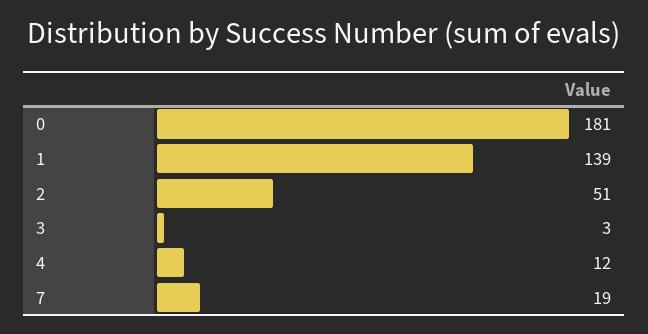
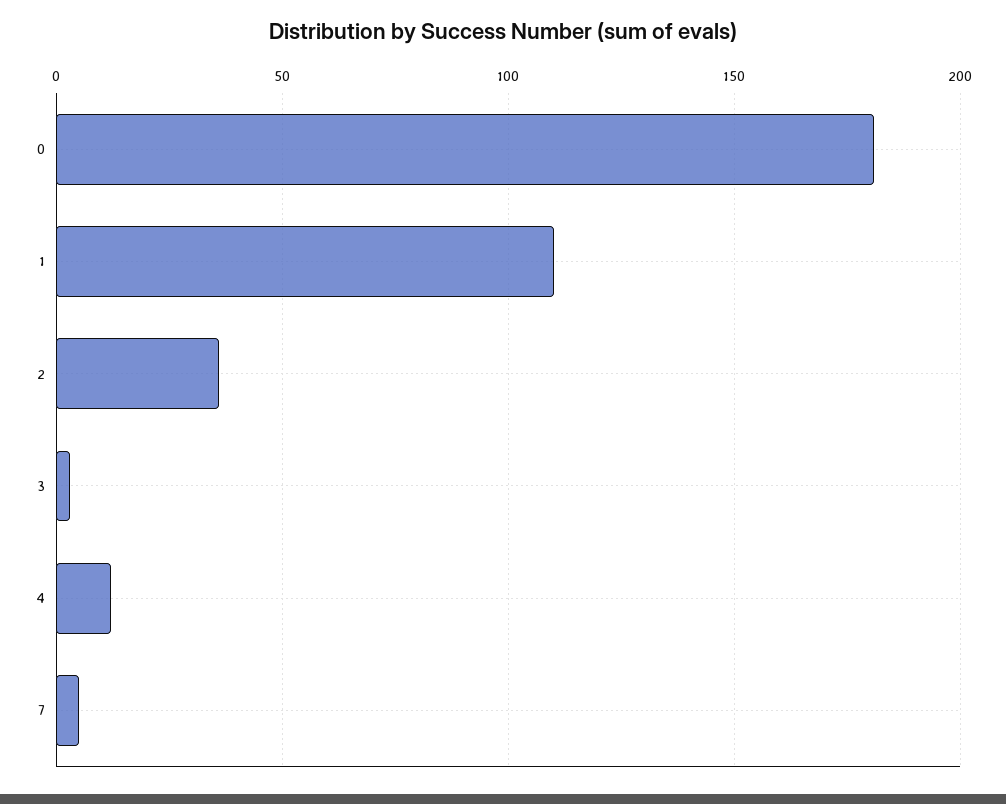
1: 139 -> 110
2: 51 -> 35
7: 19 -> 5

